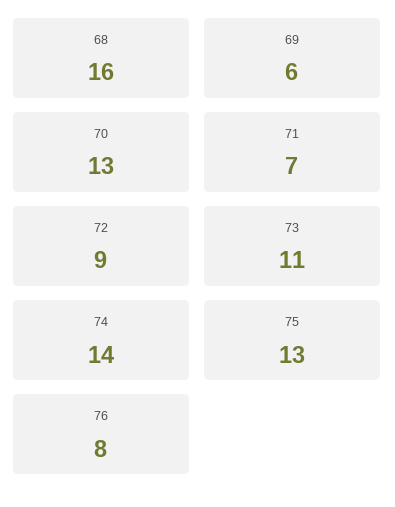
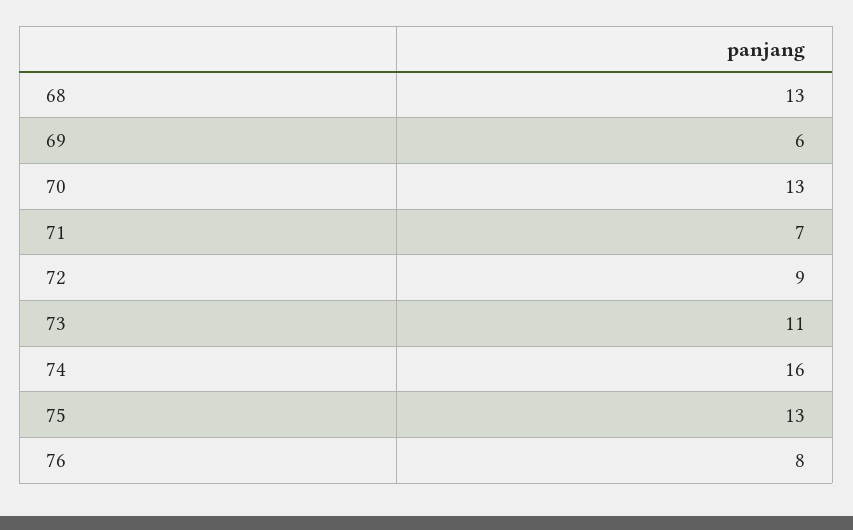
68: 16 -> 13
74: 14 -> 16

